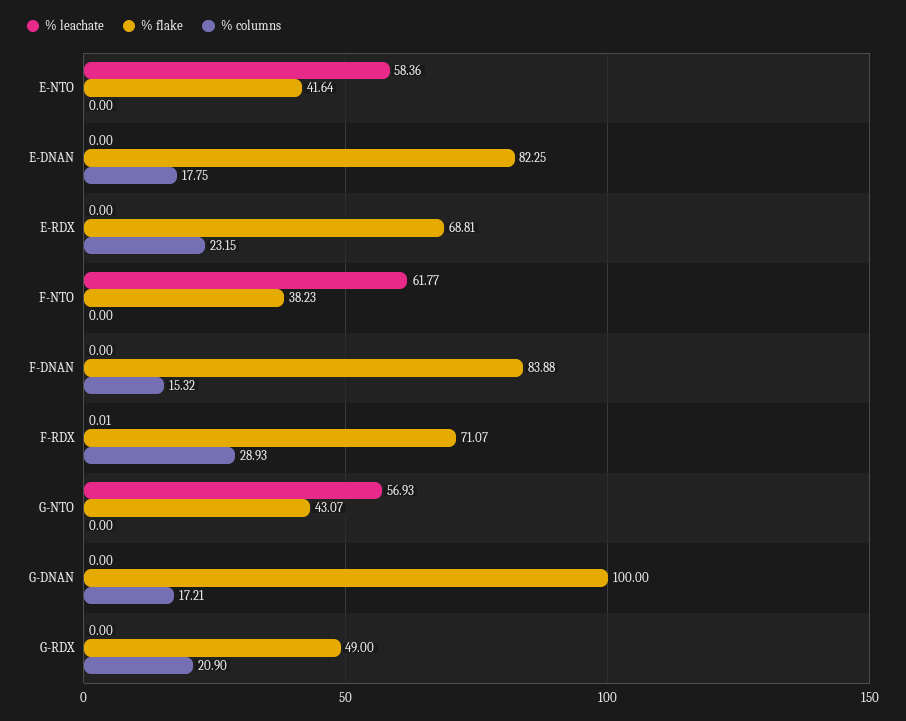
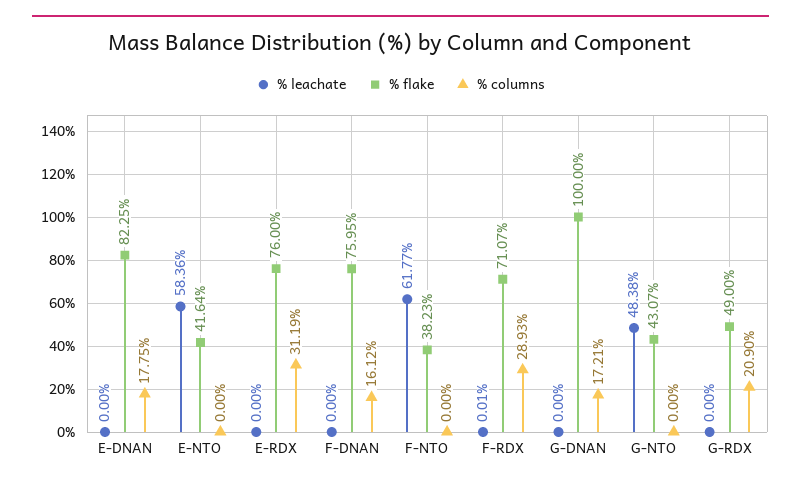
% flake, E-RDX: 68.81 -> 76
% columns, E-RDX: 23.15 -> 31.19
% flake, F-DNAN: 83.88 -> 75.95
% columns, F-DNAN: 15.32 -> 16.12
% leachate, G-NTO: 56.93 -> 48.38

